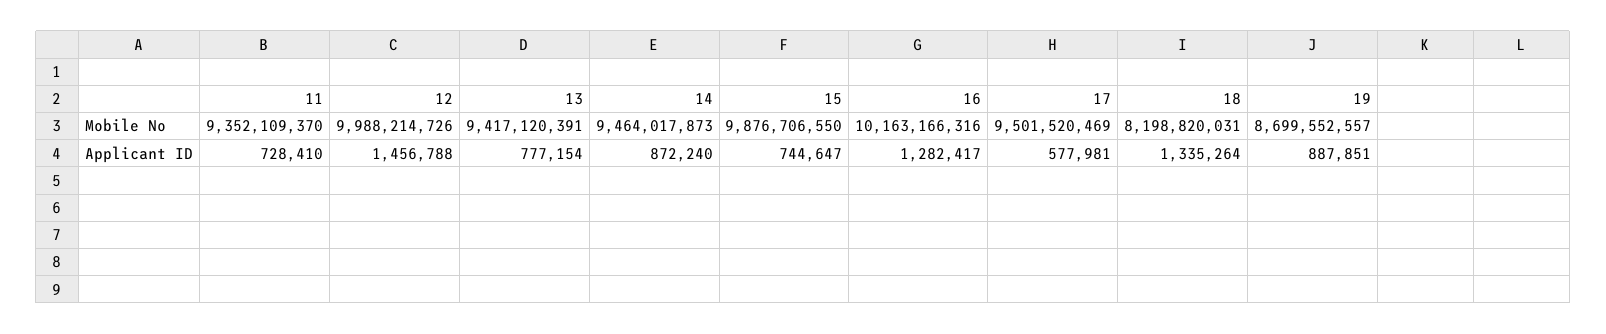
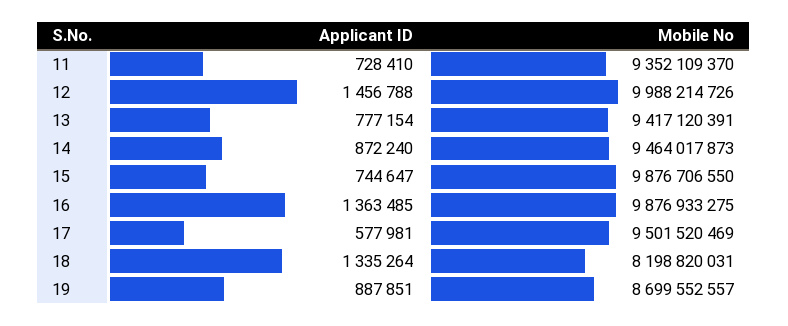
16, Mobile No: 10163166316 -> 9876933275
16, Applicant ID: 1282417 -> 1363485

